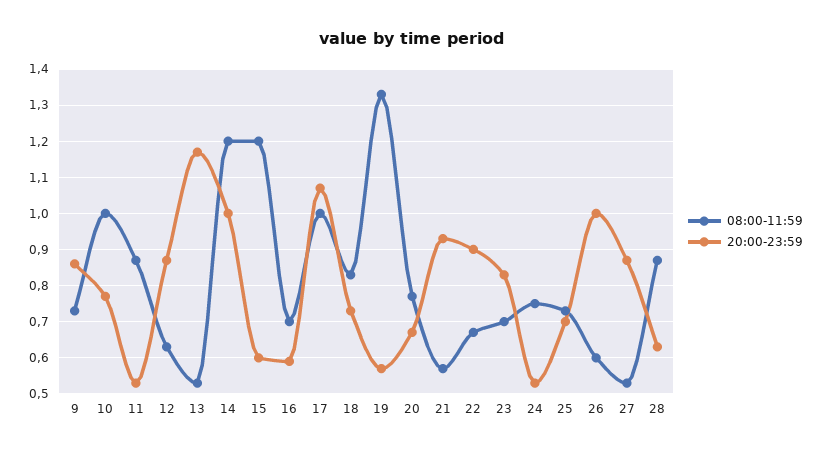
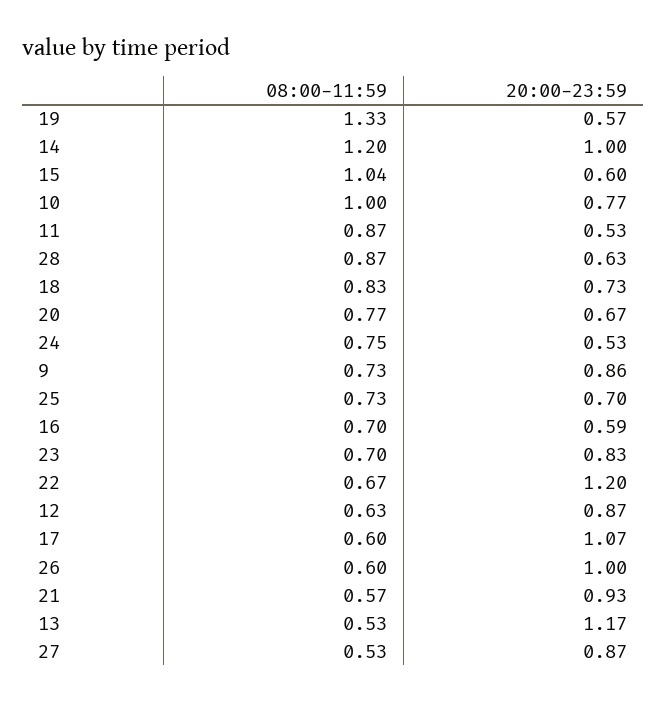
08:00-11:59, 15: 1.2 -> 1.04
08:00-11:59, 17: 1 -> 0.6
20:00-23:59, 22: 0.9 -> 1.2

